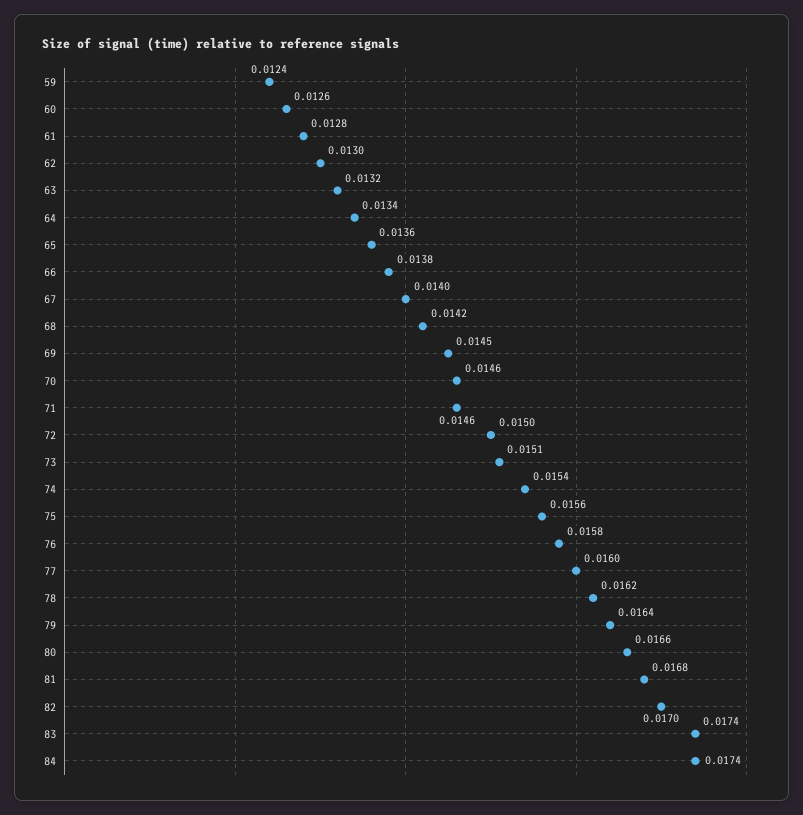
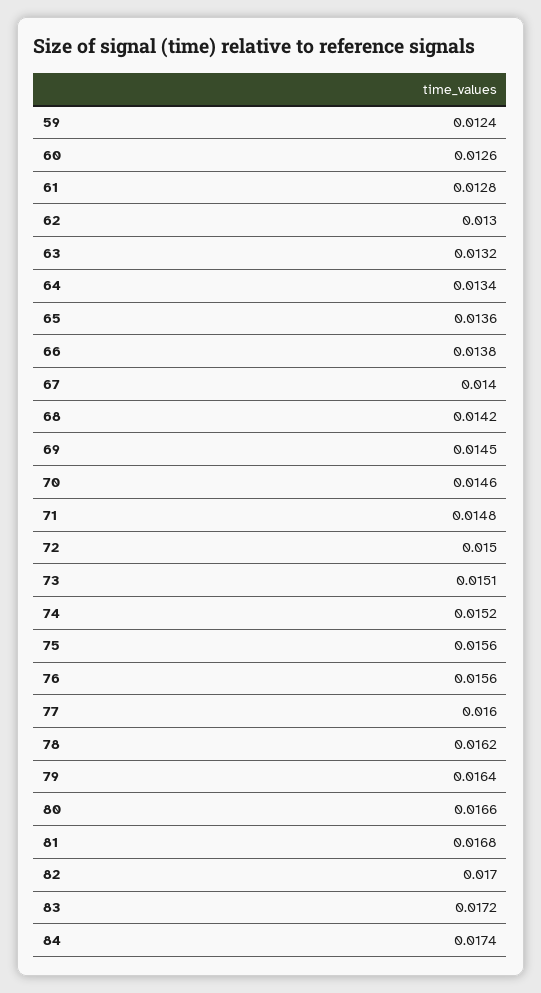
71: 0.0146 -> 0.0148
74: 0.0154 -> 0.0152
76: 0.0158 -> 0.0156
83: 0.0174 -> 0.0172

